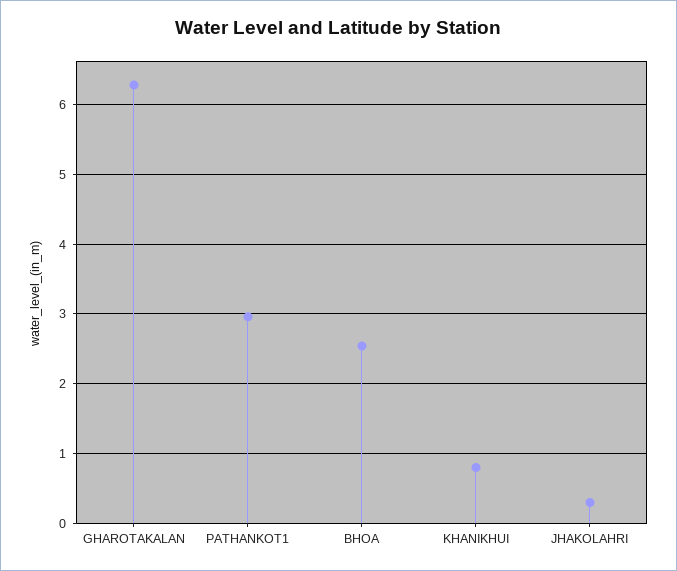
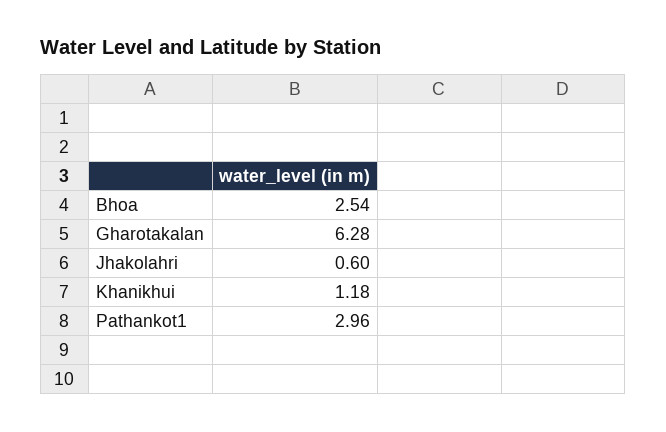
KHANIKHUI: 0.8 -> 1.18
JHAKOLAHRI: 0.3 -> 0.6

